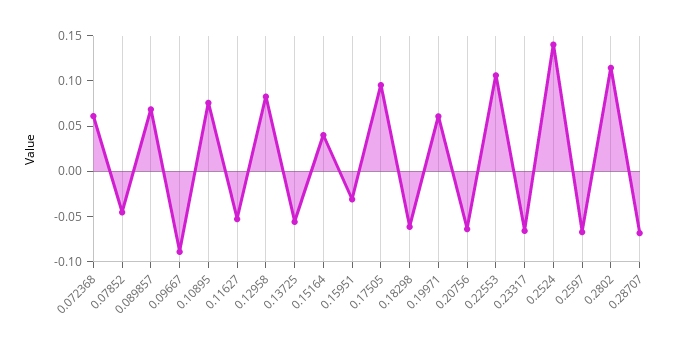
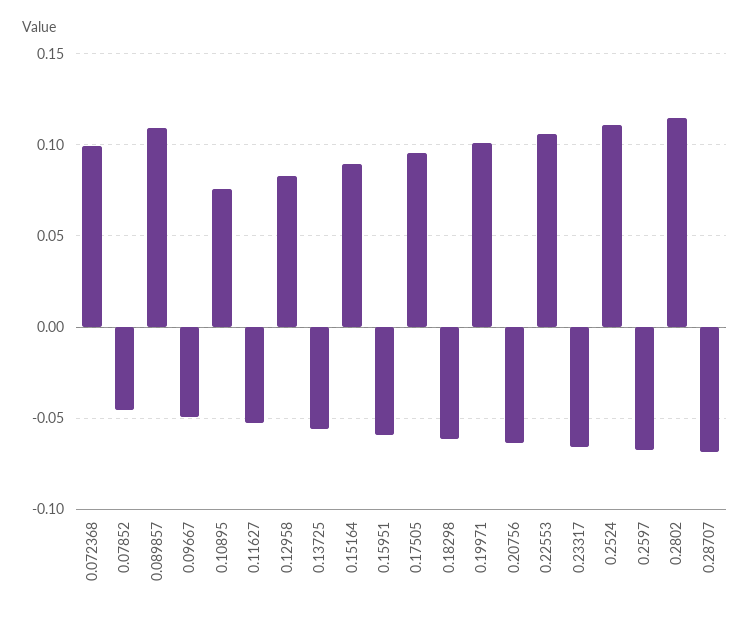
0.072368: 0.06 -> 0.1
0.089857: 0.07 -> 0.11
0.09667: -0.09 -> -0.05
0.15164: 0.04 -> 0.09
0.15951: -0.03 -> -0.06
0.19971: 0.06 -> 0.1
0.2524: 0.14 -> 0.11

